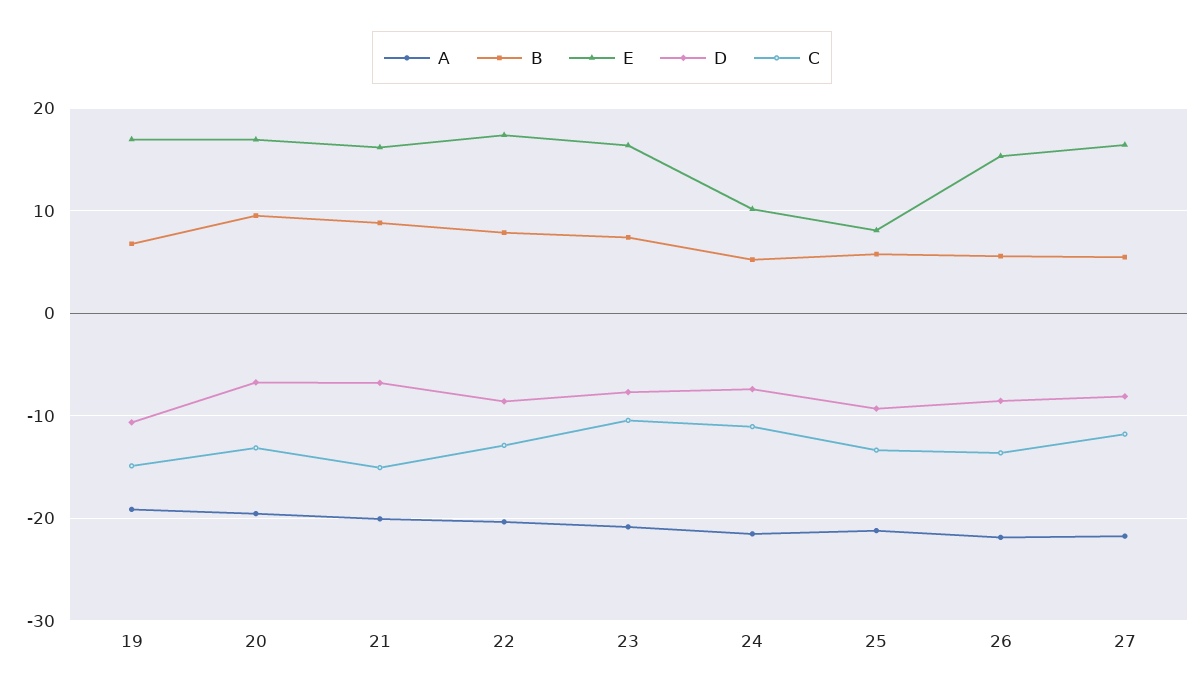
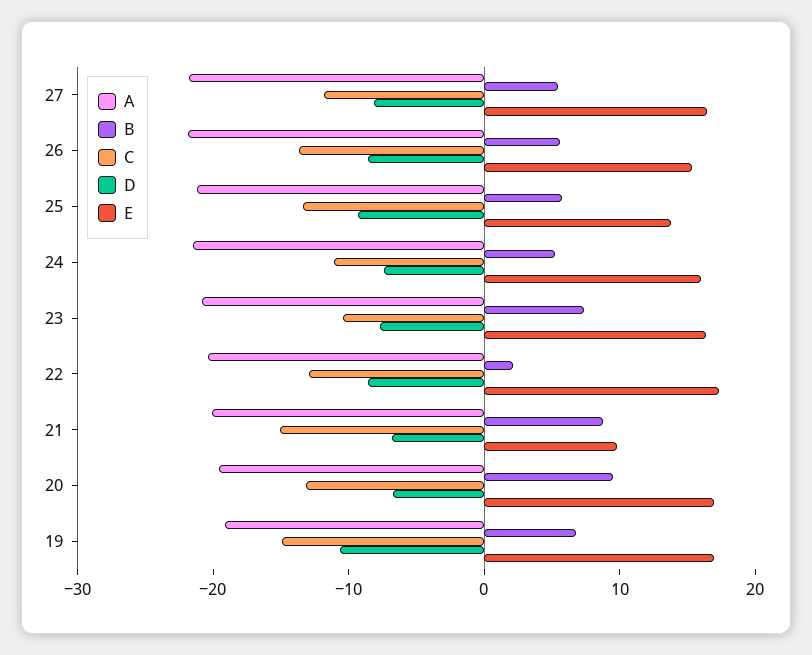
E, 21: 16 -> 10
B, 22: 8 -> 2
E, 24: 10 -> 16
E, 25: 8 -> 14

